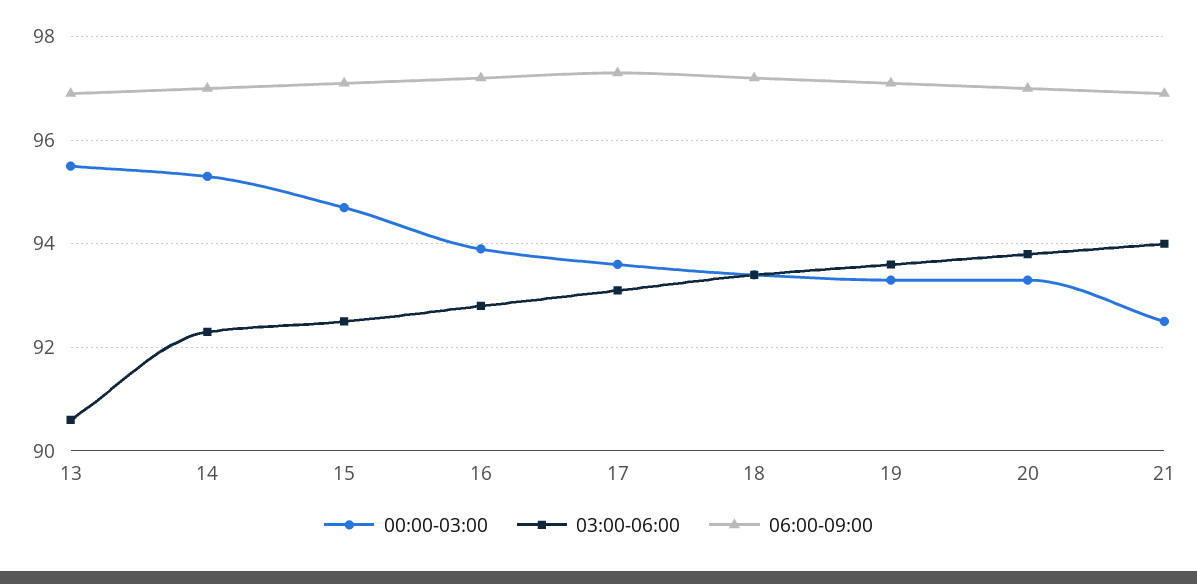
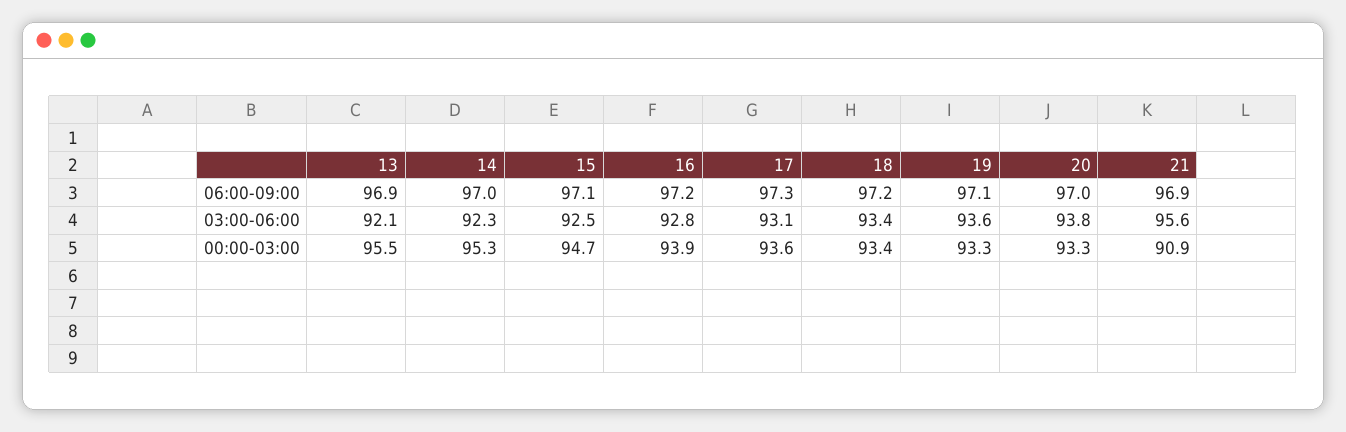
03:00-06:00, 13: 90.5 -> 92.1
00:00-03:00, 21: 92.5 -> 90.9
03:00-06:00, 21: 94 -> 95.6

